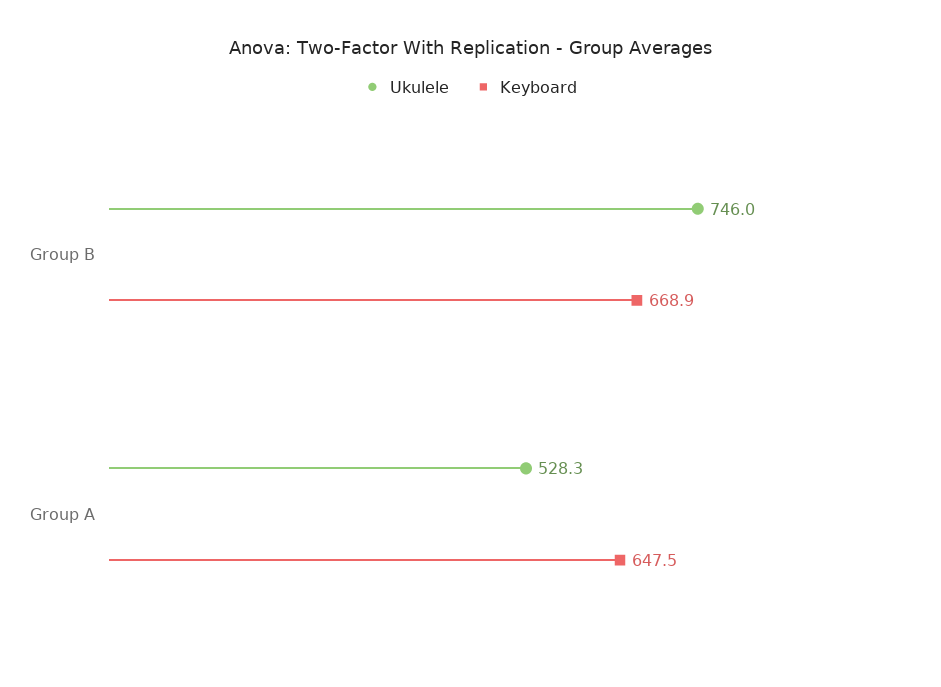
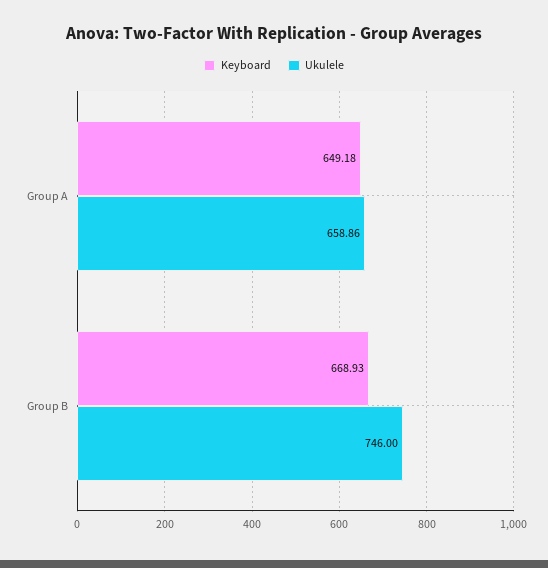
Ukulele, Group A: 528.3 -> 658.86
Keyboard, Group A: 647.5 -> 649.18

